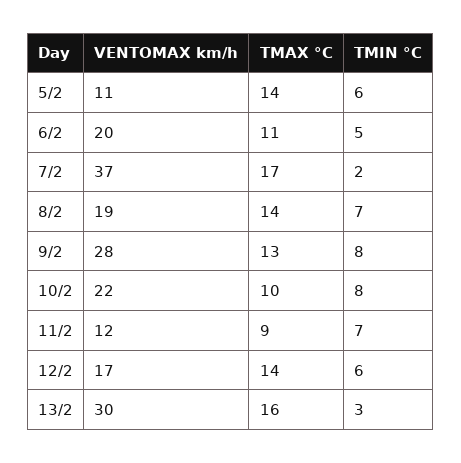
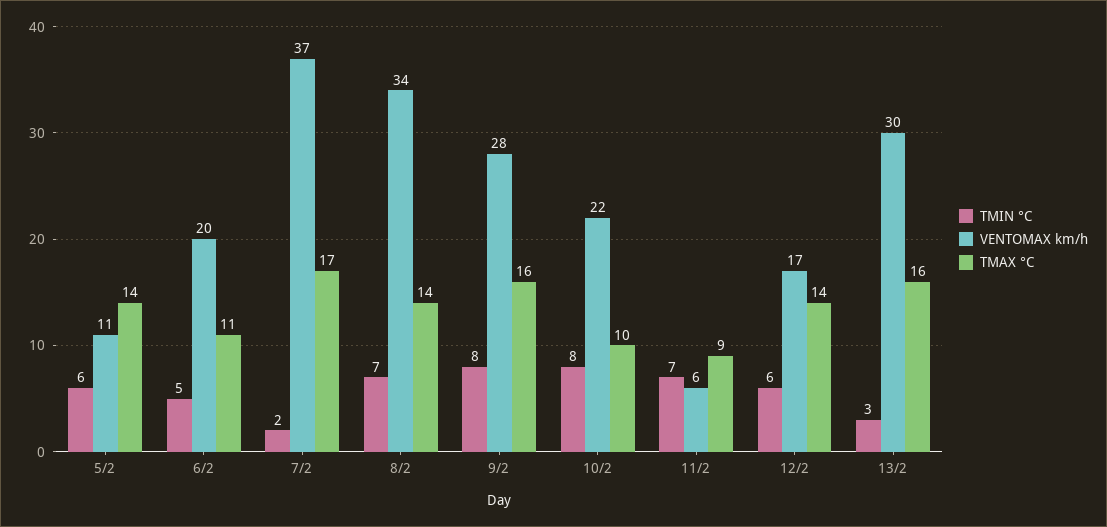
VENTOMAX km/h, 8/2: 19 -> 34
TMAX °C, 9/2: 13 -> 16
VENTOMAX km/h, 11/2: 12 -> 6

